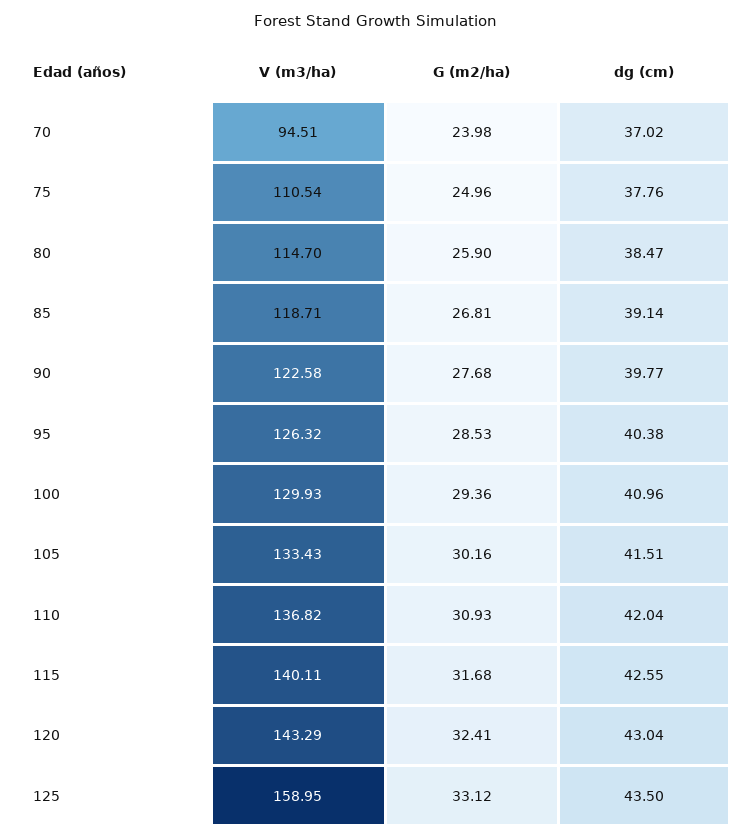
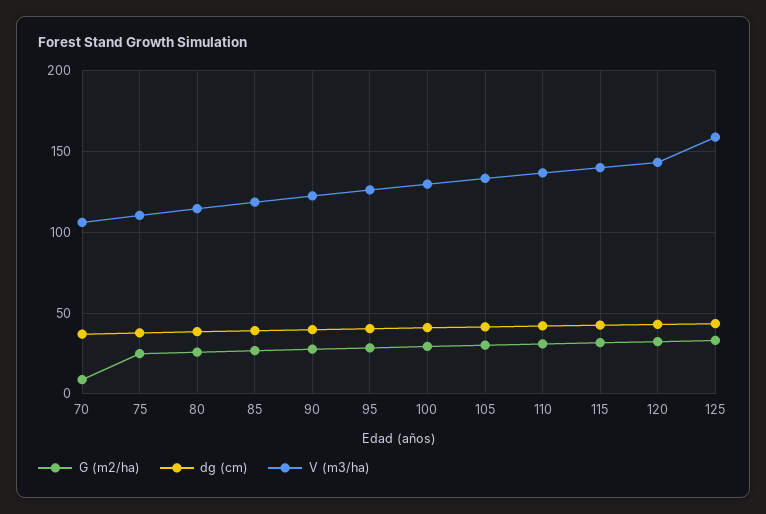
V (m3/ha), 70: 94.51 -> 105
G (m2/ha), 70: 23.98 -> 10

